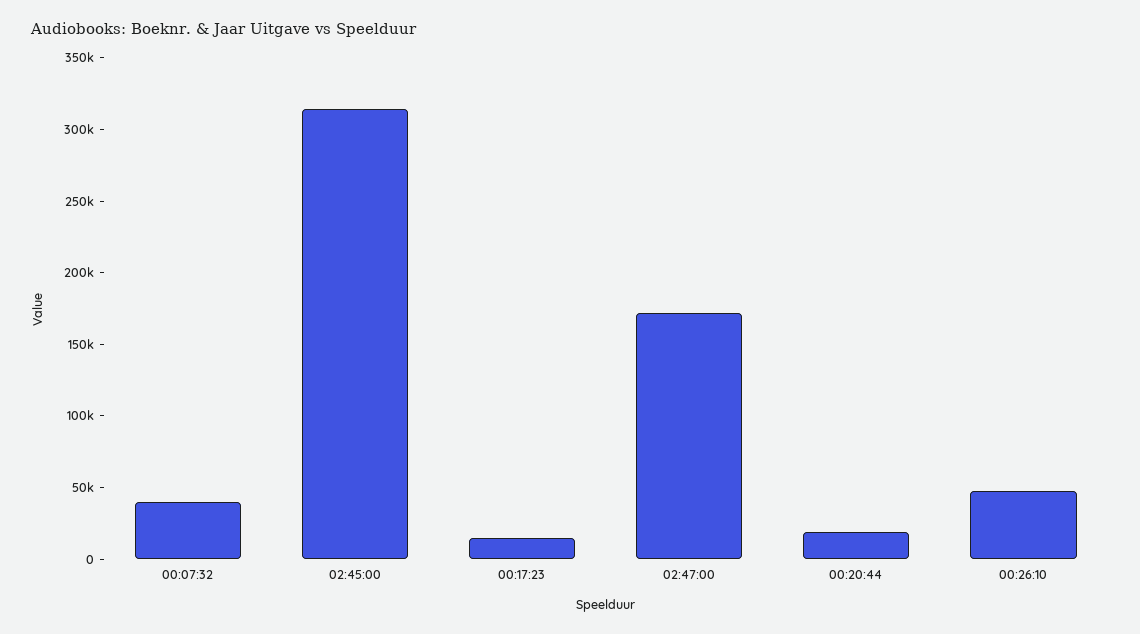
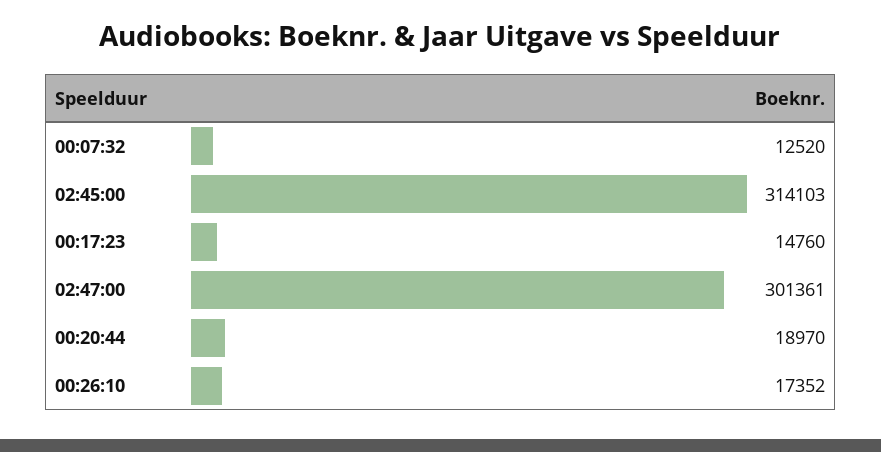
00:07:32: 40000 -> 12520
02:47:00: 170000 -> 301361
00:26:10: 50000 -> 17352

